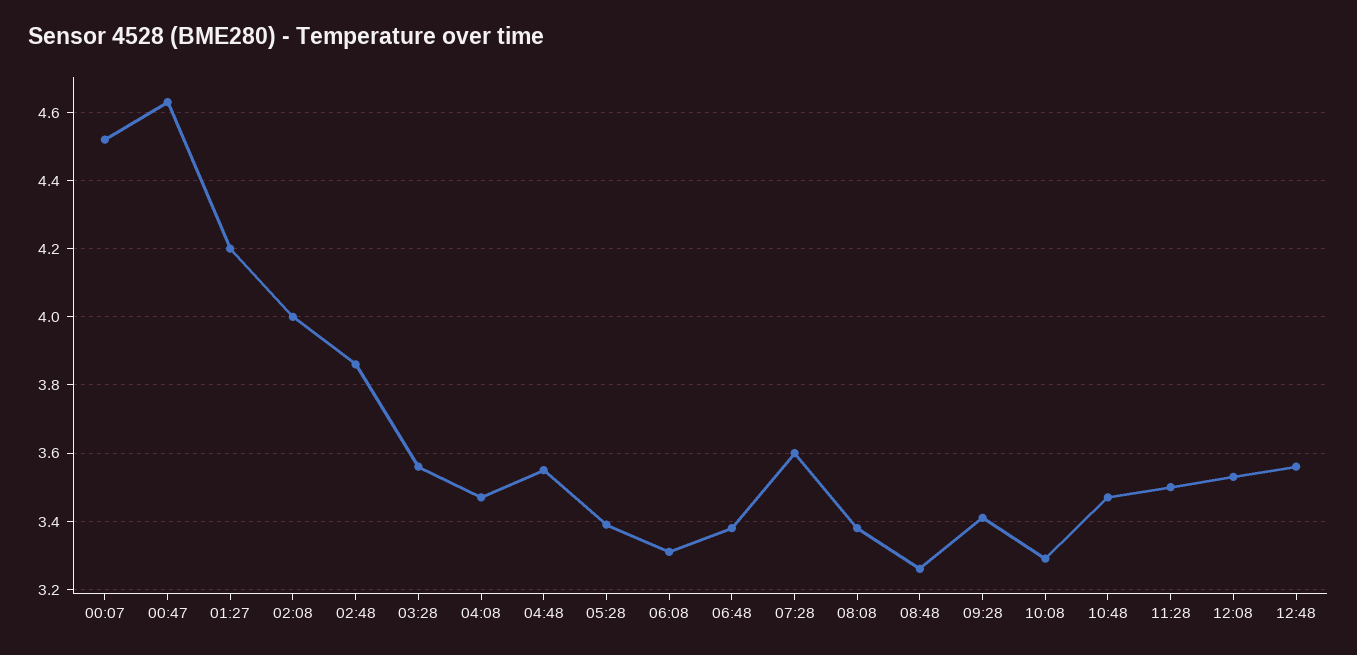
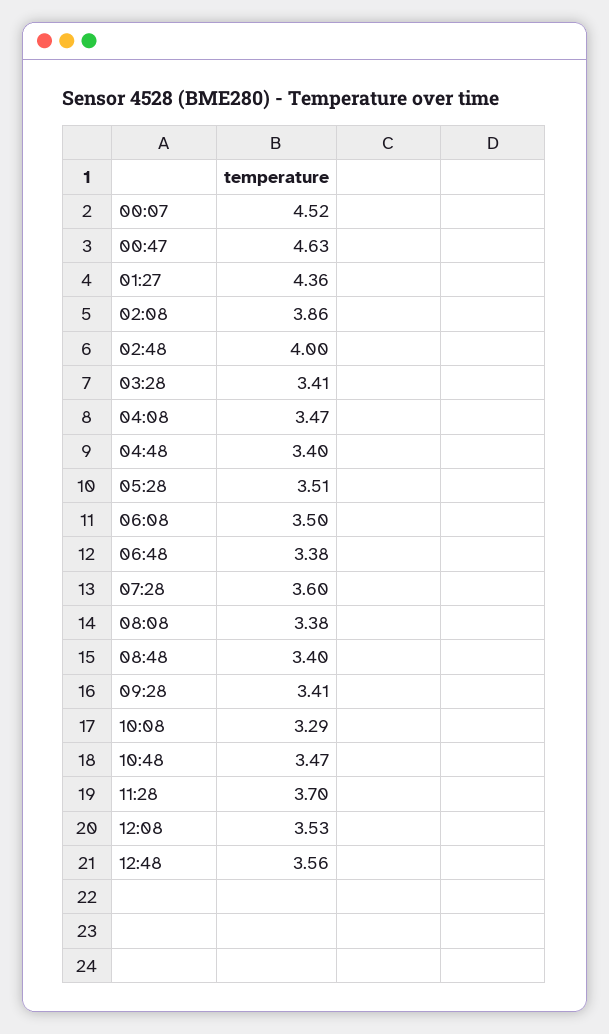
01:27: 4.2 -> 4.36
02:08: 4 -> 3.86
02:48: 3.85 -> 4
03:28: 3.55 -> 3.41
04:48: 3.55 -> 3.4
05:28: 3.4 -> 3.51
06:08: 3.3 -> 3.5
08:48: 3.25 -> 3.4
11:28: 3.5 -> 3.7

